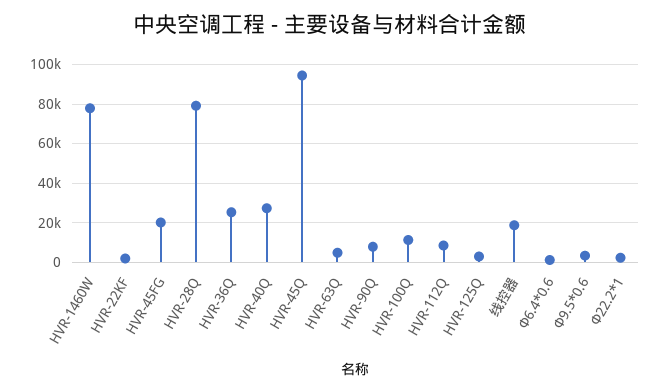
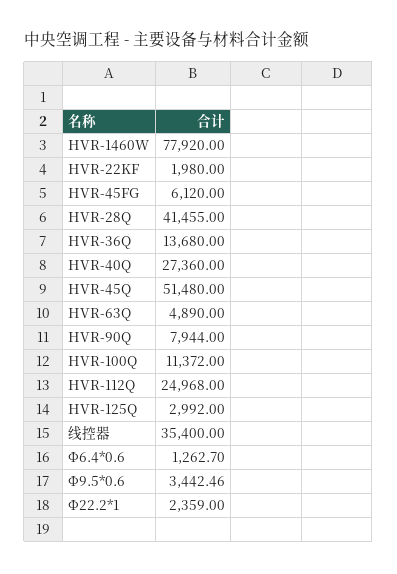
HVR-45FG: 20000 -> 6120
HVR-28Q: 80000 -> 41455
HVR-36Q: 25000 -> 13680
HVR-45Q: 95000 -> 51480
HVR-112Q: 10000 -> 24968
线控器: 20000 -> 35400

